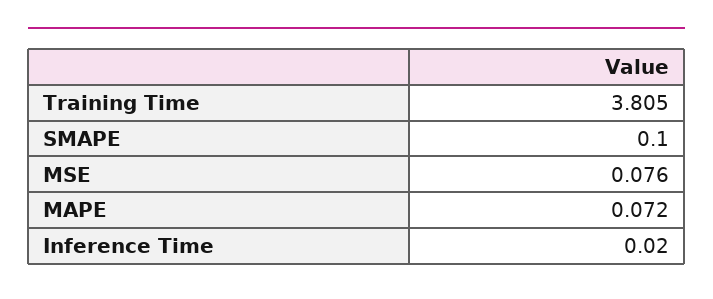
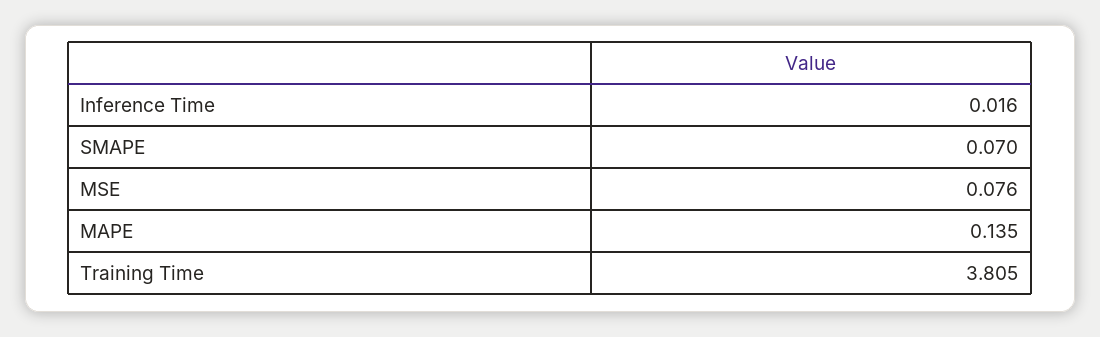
SMAPE: 0.1 -> 0.07
MAPE: 0.072 -> 0.135
Inference Time: 0.02 -> 0.016

